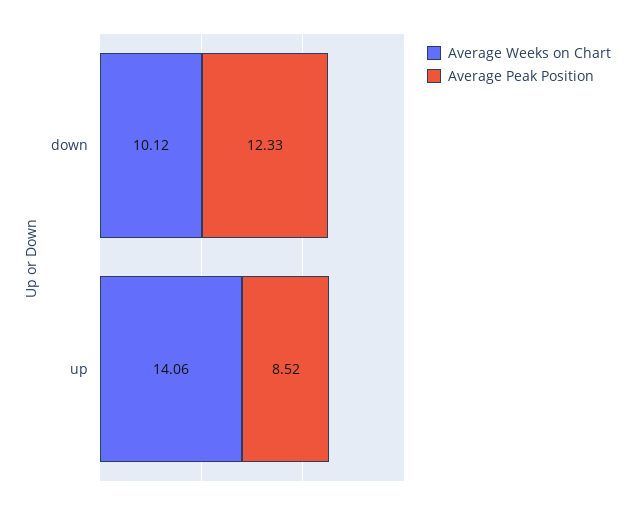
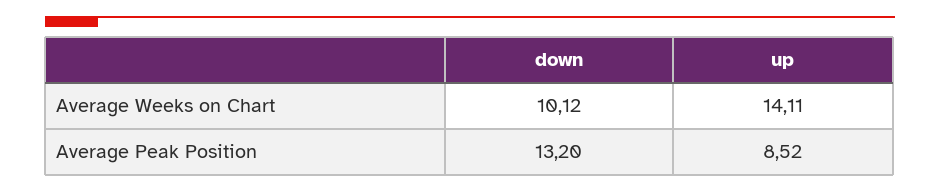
Average Peak Position, down: 12.33 -> 13.2
Average Weeks on Chart, up: 14.06 -> 14.11

